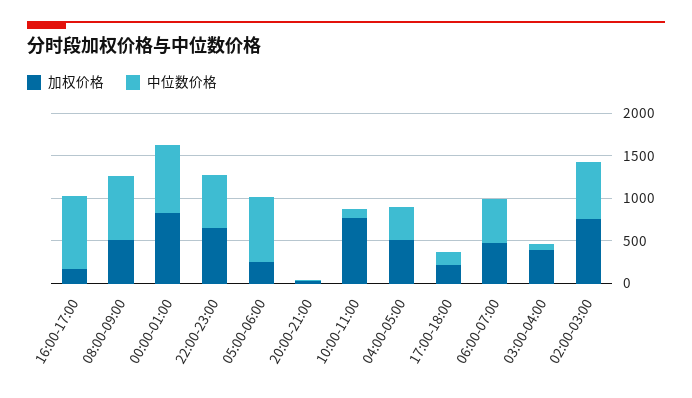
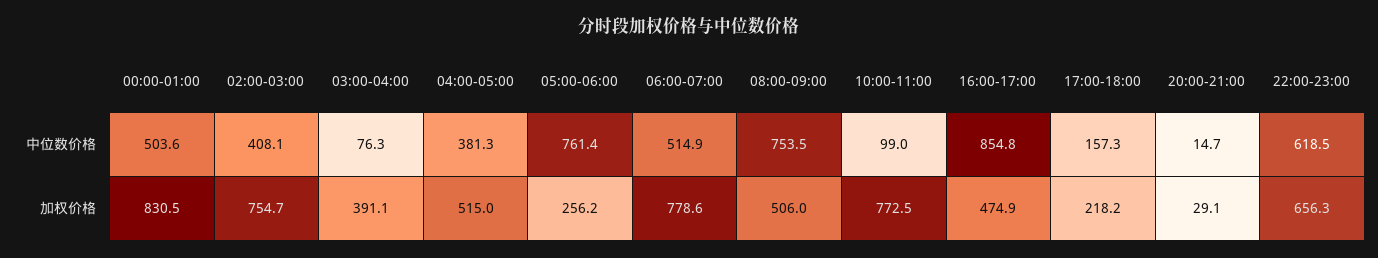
加权价格, 16:00-17:00: 200 -> 474.9
中位数价格, 00:00-01:00: 800 -> 503.6
加权价格, 06:00-07:00: 500 -> 778.6
中位数价格, 02:00-03:00: 700 -> 408.1

